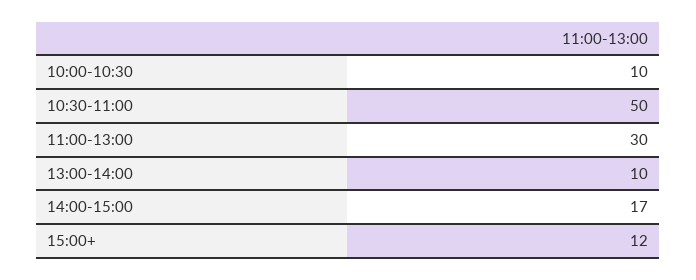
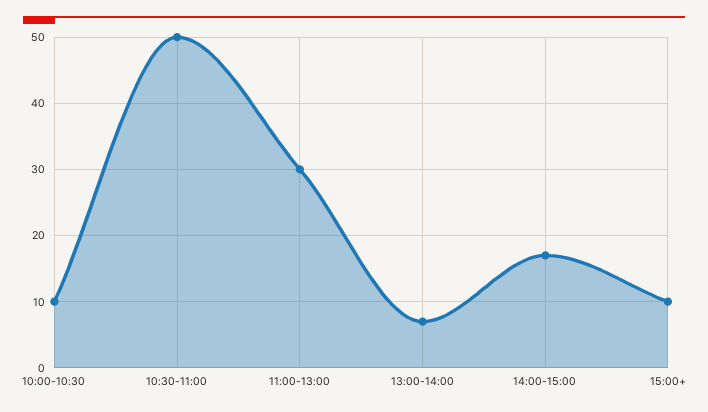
13:00-14:00: 10 -> 7
15:00+: 12 -> 10

